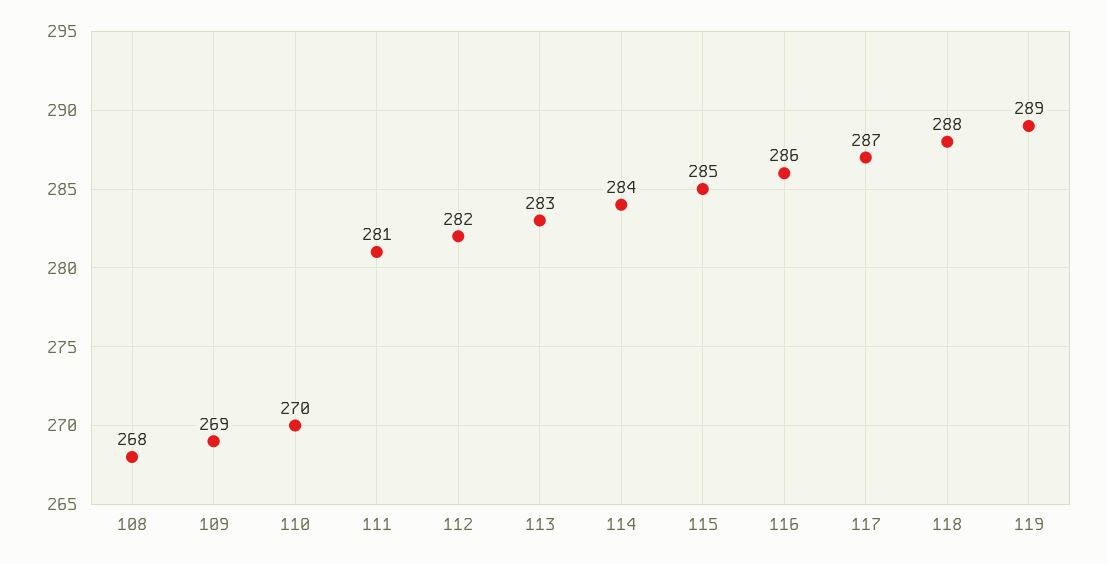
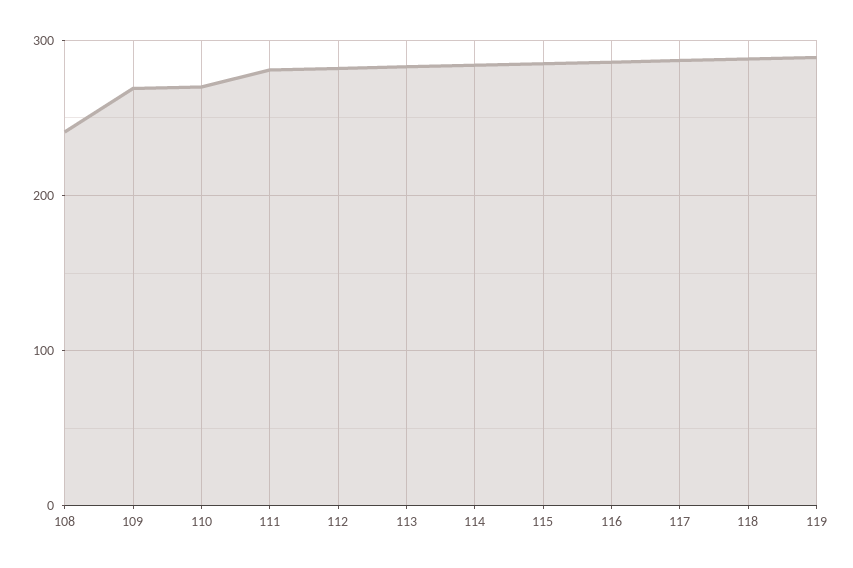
108: 268 -> 240

